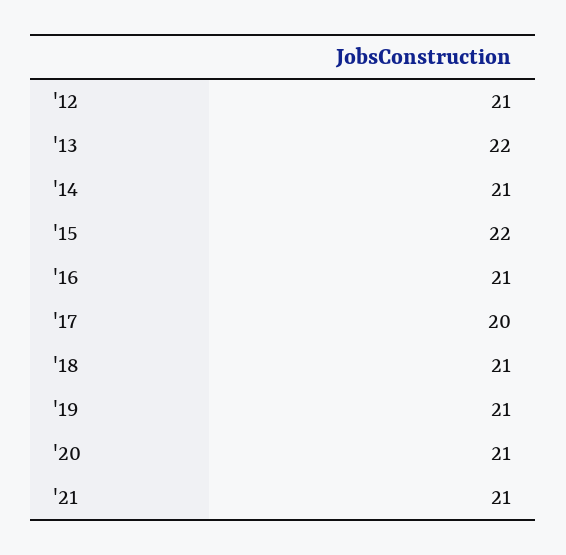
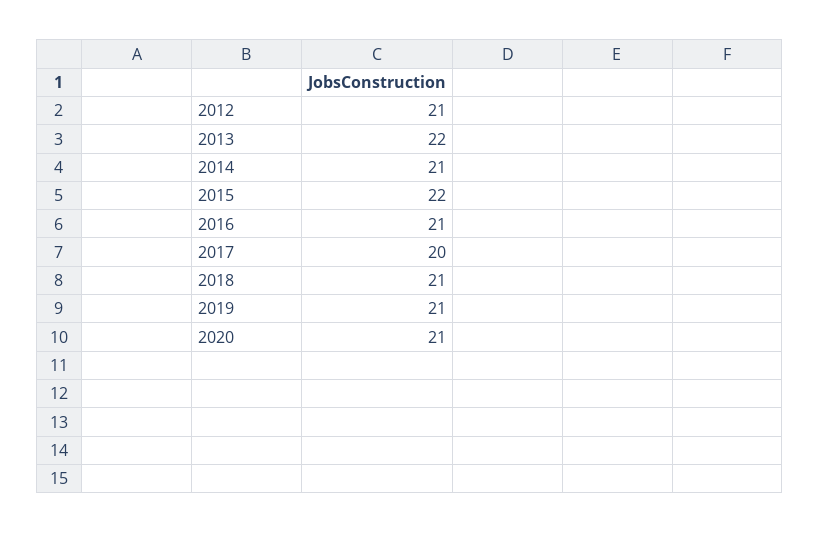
'21: 21 -> none

